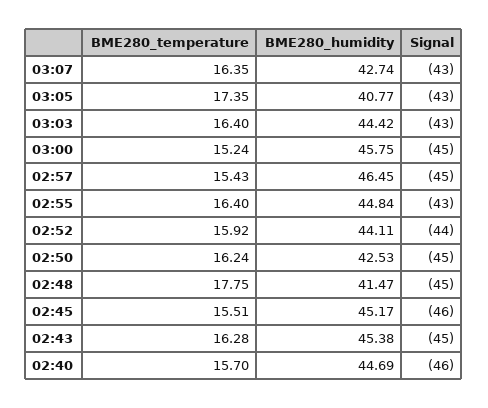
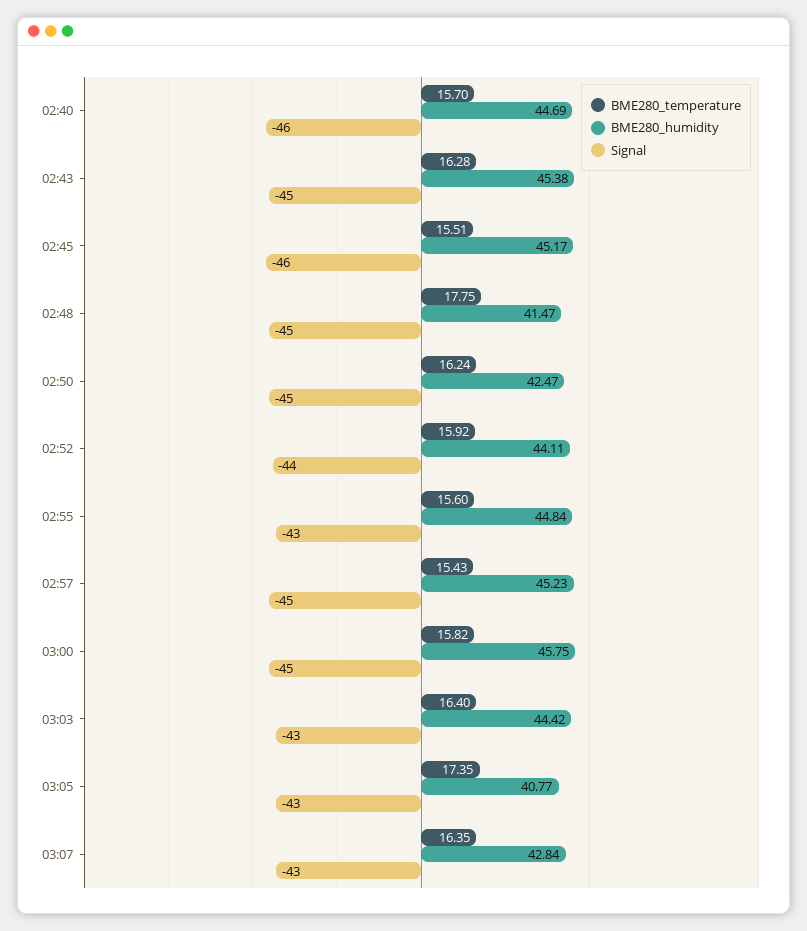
BME280_humidity, 03:07: 42.74 -> 42.84
BME280_temperature, 03:00: 15.24 -> 15.82
BME280_humidity, 02:57: 46.45 -> 45.23
BME280_temperature, 02:55: 16.4 -> 15.6
BME280_humidity, 02:50: 42.53 -> 42.47

